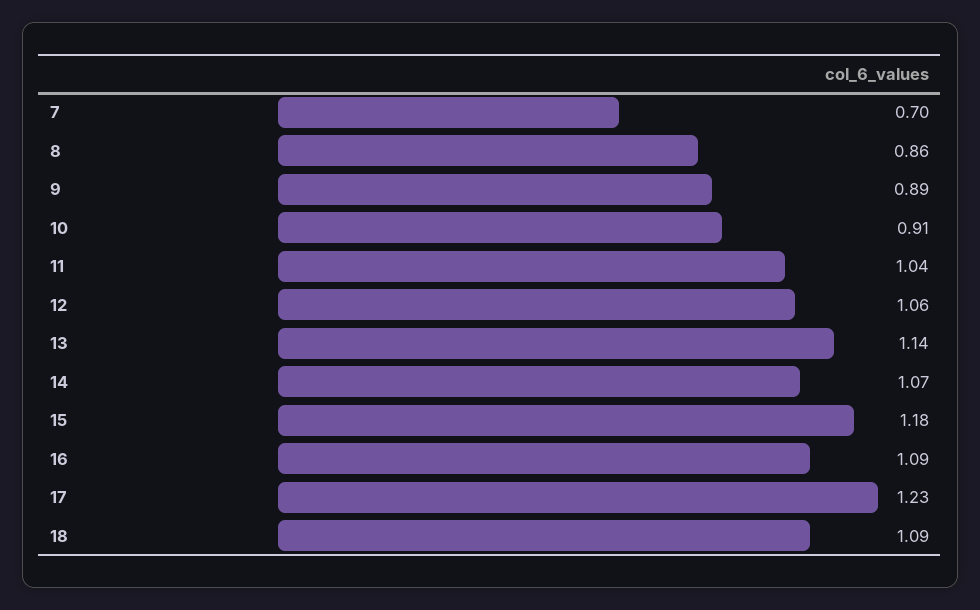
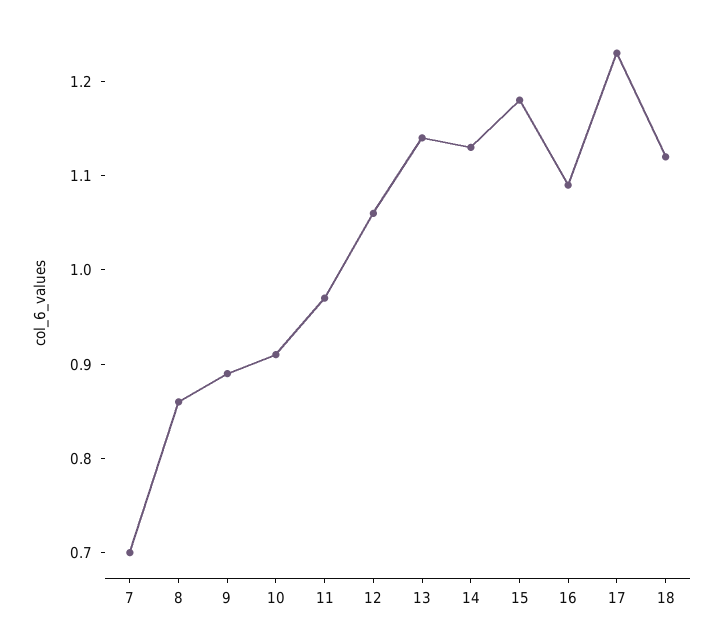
11: 1.04 -> 0.97
14: 1.07 -> 1.13
18: 1.09 -> 1.12

